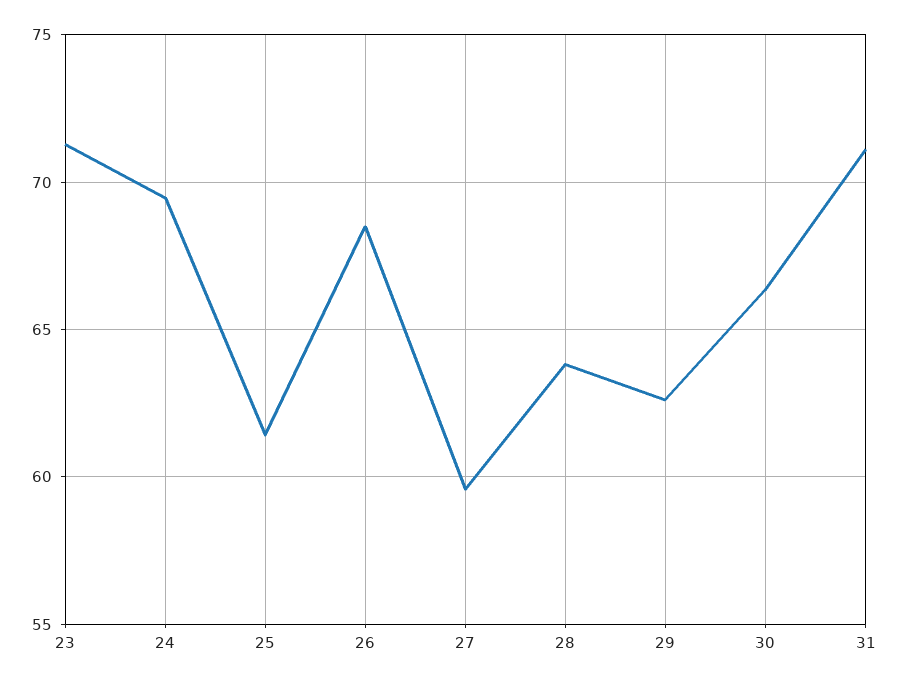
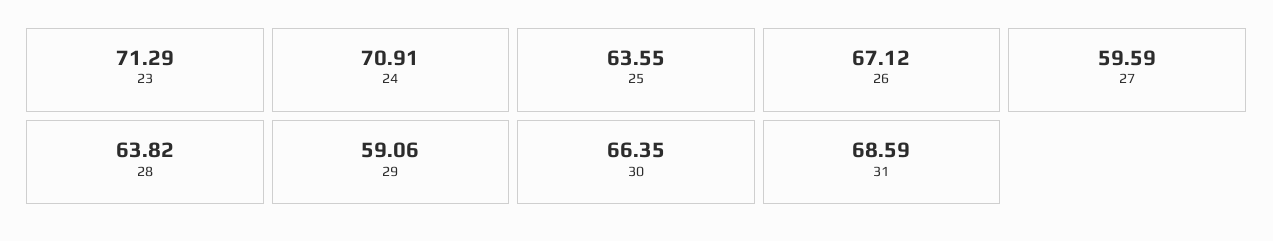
24: 69.5 -> 70.91
25: 61.5 -> 63.55
26: 68.5 -> 67.12
29: 62.5 -> 59.06
31: 71 -> 68.59

